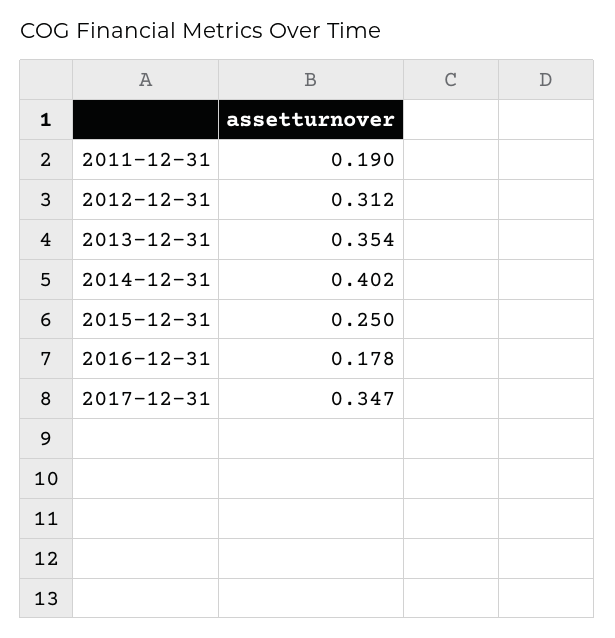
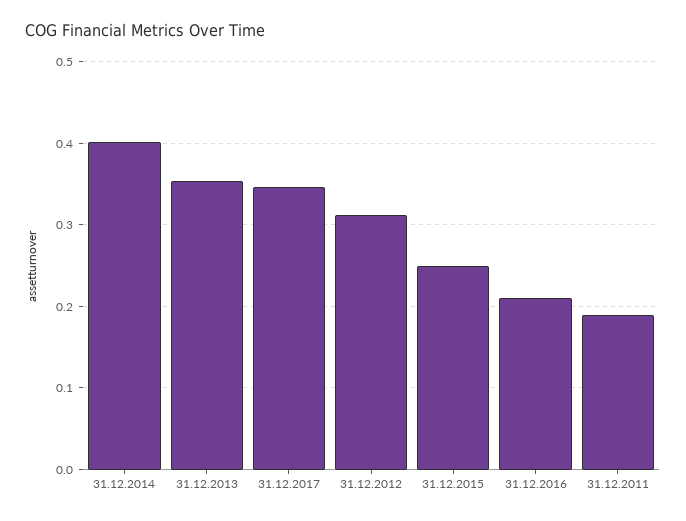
2016-12-31: 0.178 -> 0.21

